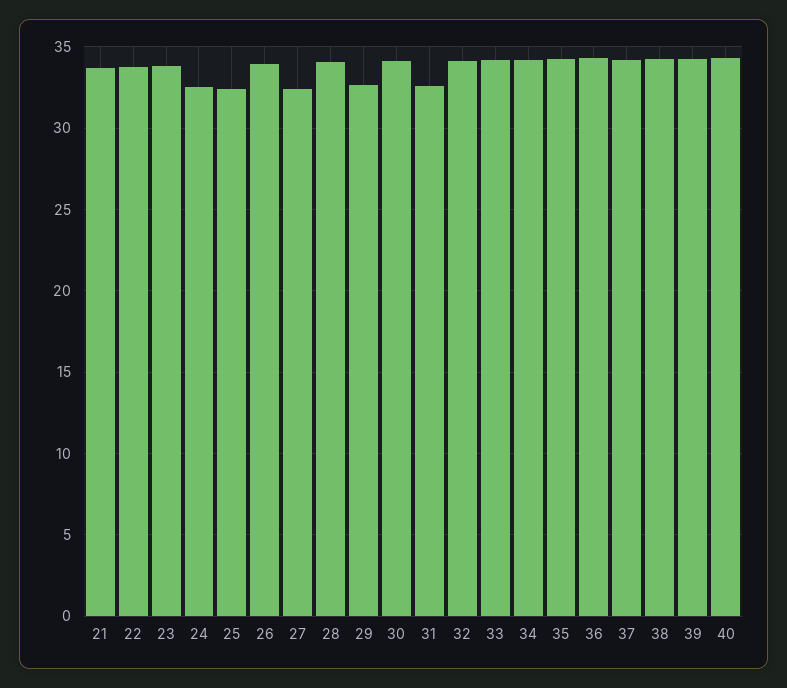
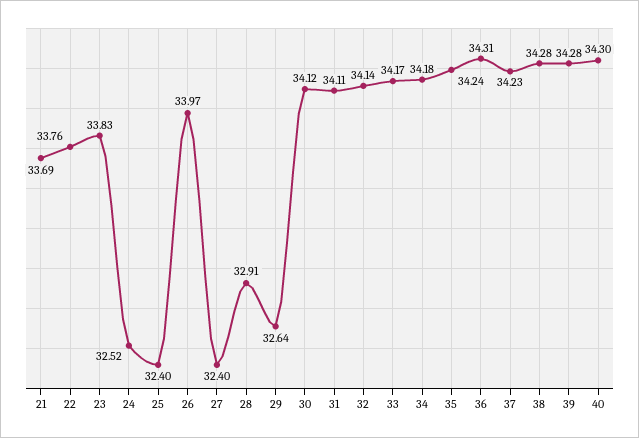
28: 34 -> 32.91
31: 32.5 -> 34.11

